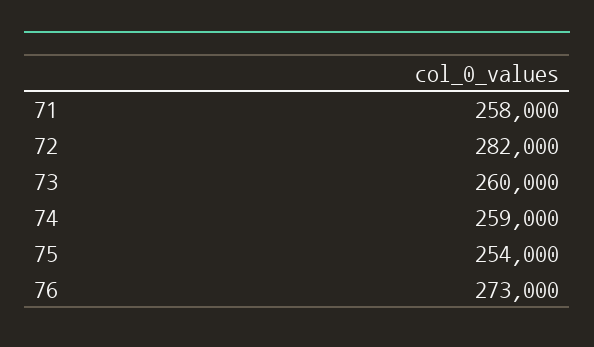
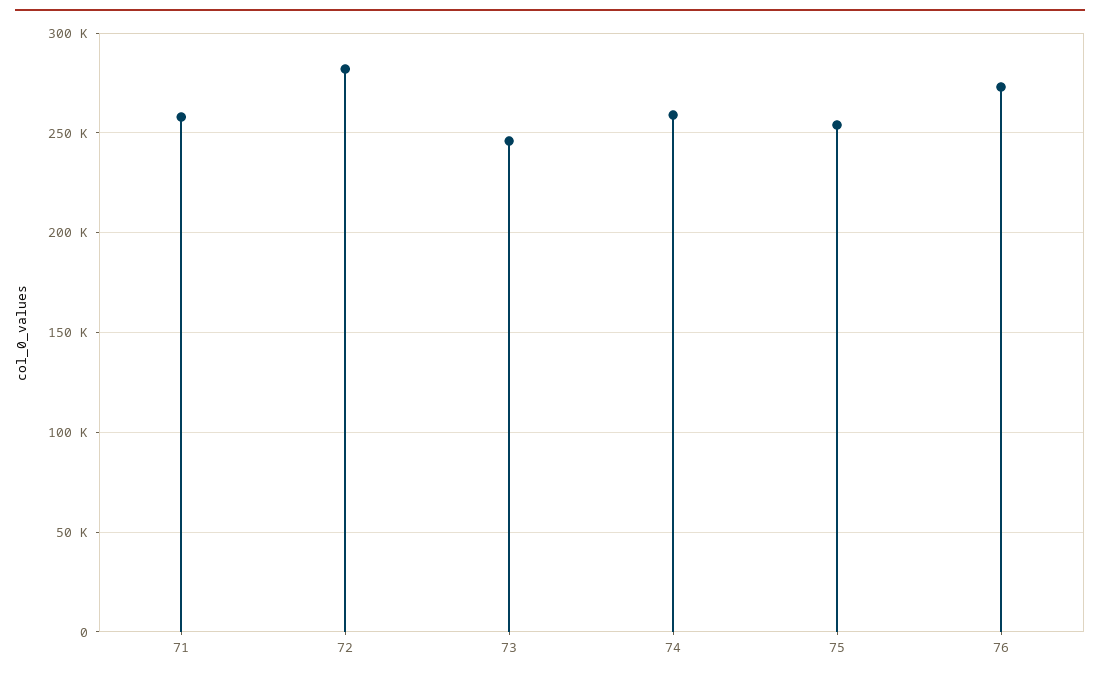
73: 260000 -> 245000

